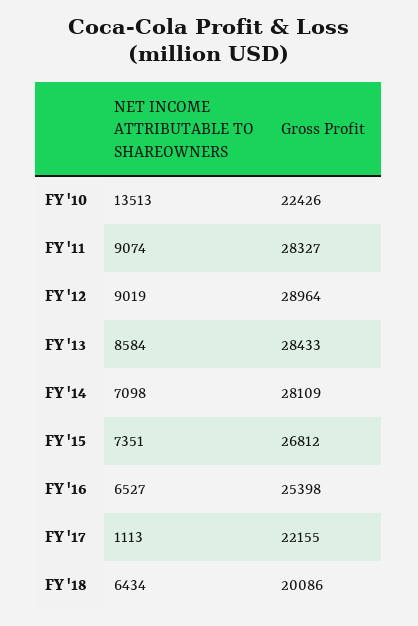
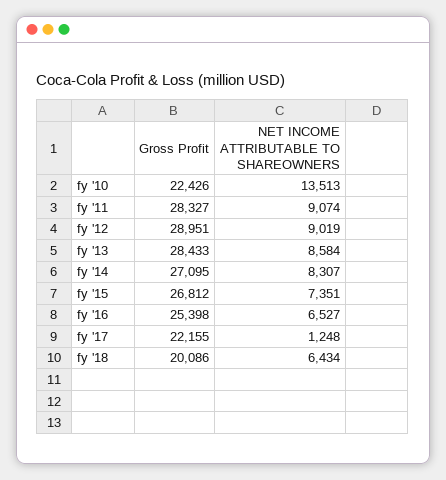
Gross Profit, FY '12: 28964 -> 28951
NET INCOME ATTRIBUTABLE TO SHAREOWNERS, FY '14: 7098 -> 8307
Gross Profit, FY '14: 28109 -> 27095
NET INCOME ATTRIBUTABLE TO SHAREOWNERS, FY '17: 1113 -> 1248

